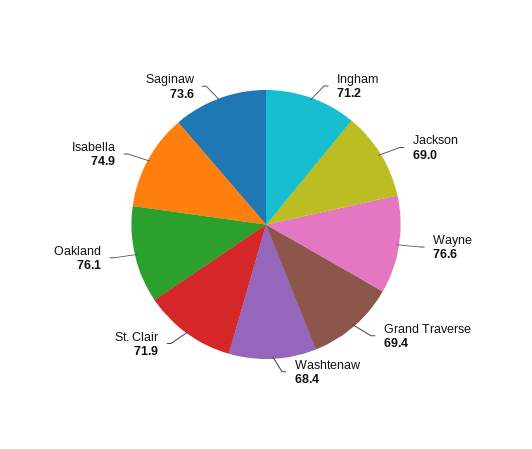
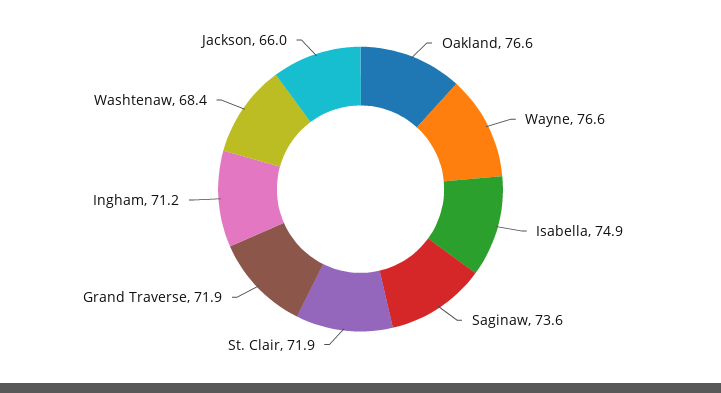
Jackson: 69 -> 66
Grand Traverse: 69.4 -> 71.9
Oakland: 76.1 -> 76.6

